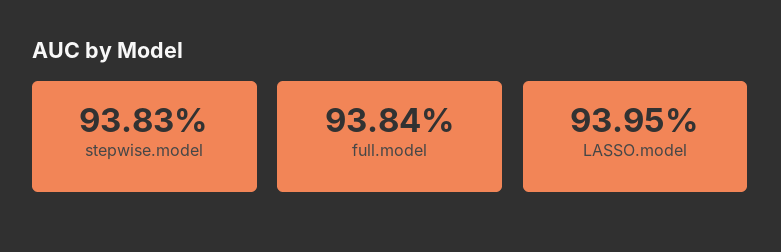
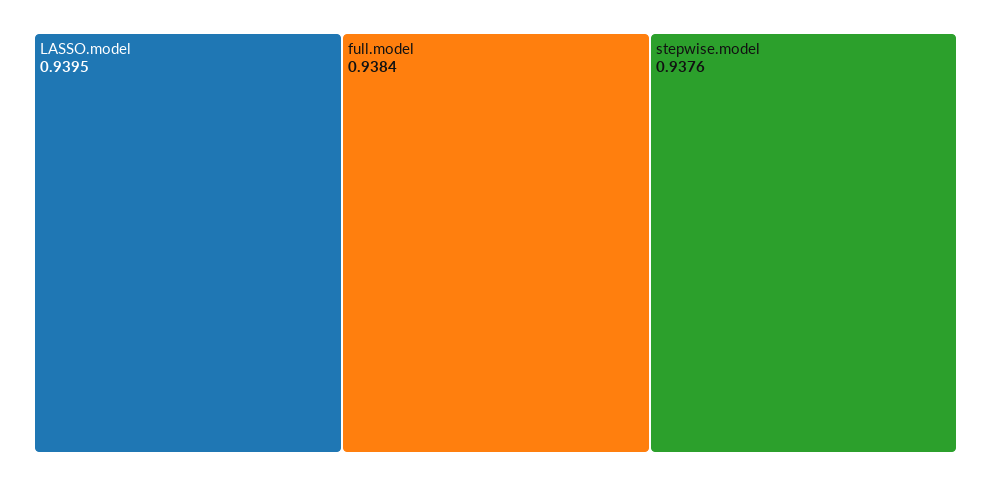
stepwise.model: 0.9383 -> 0.9376

